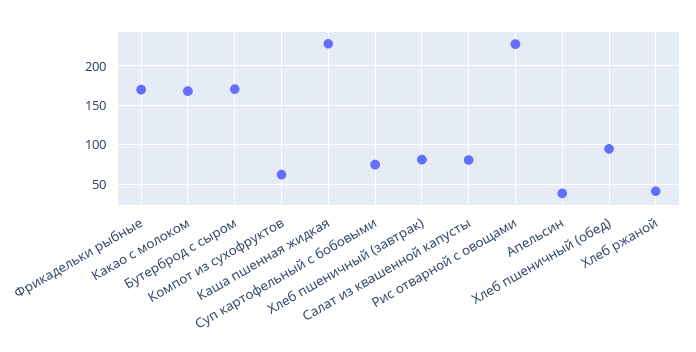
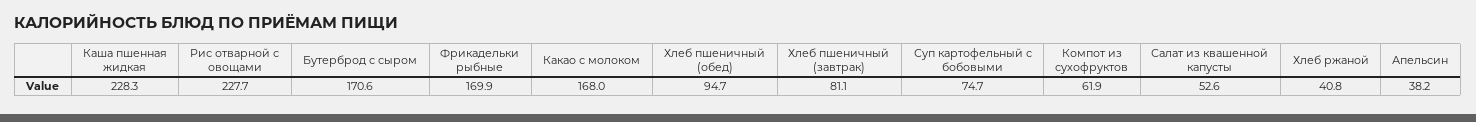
Салат из квашенной капусты: 80 -> 52.6

